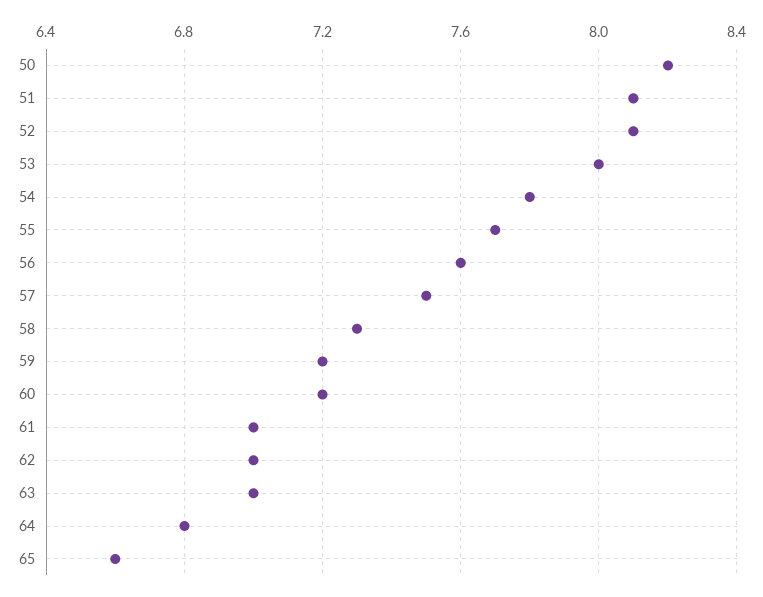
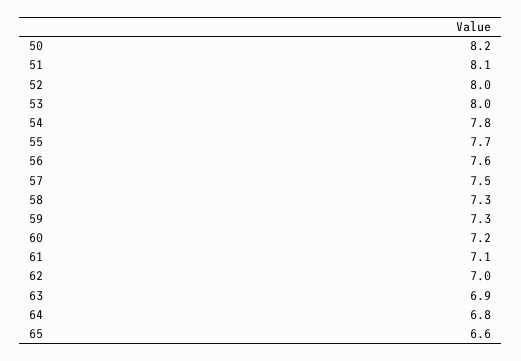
52: 8.1 -> 8
59: 7.2 -> 7.3
61: 7 -> 7.1
63: 7 -> 6.9

